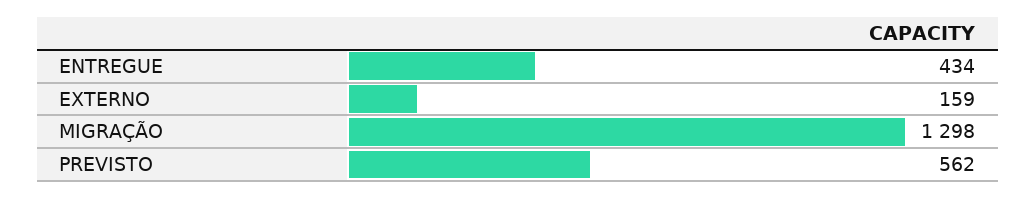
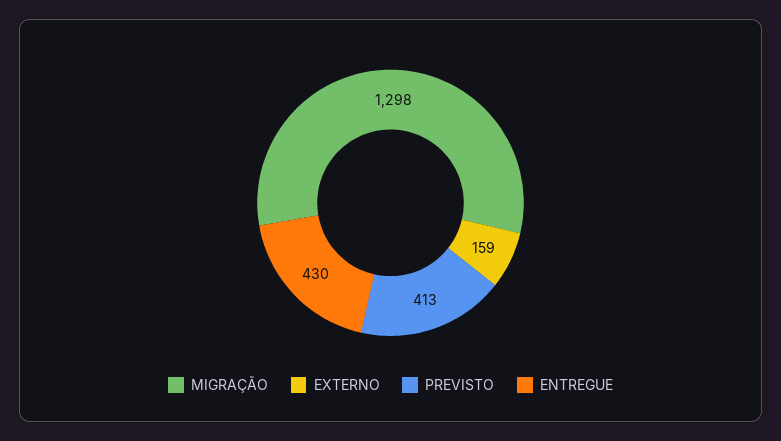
ENTREGUE: 434 -> 430
PREVISTO: 562 -> 413

